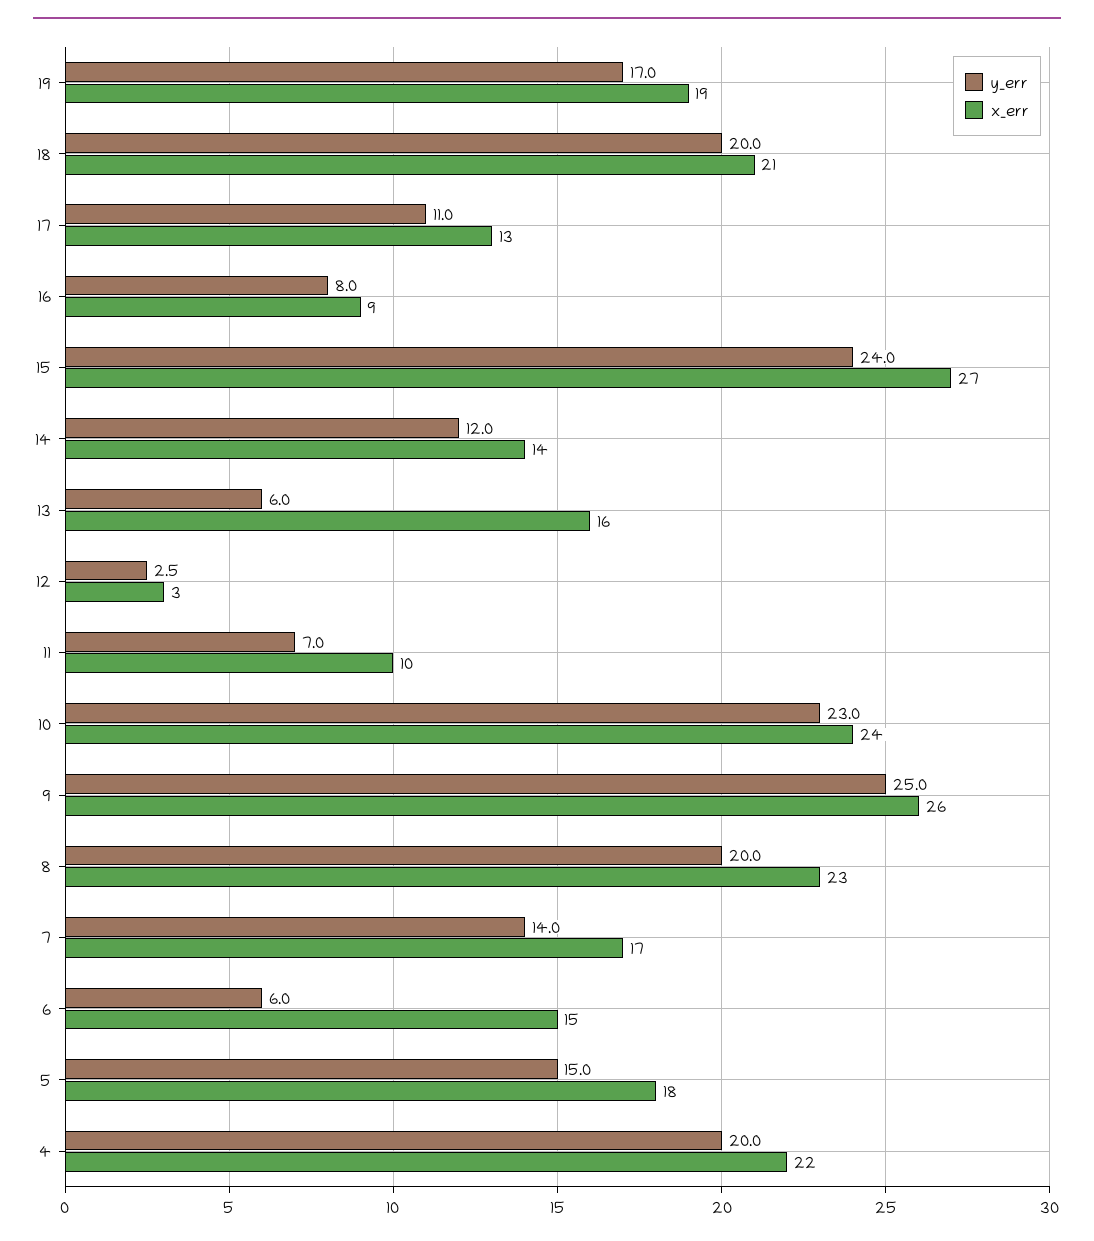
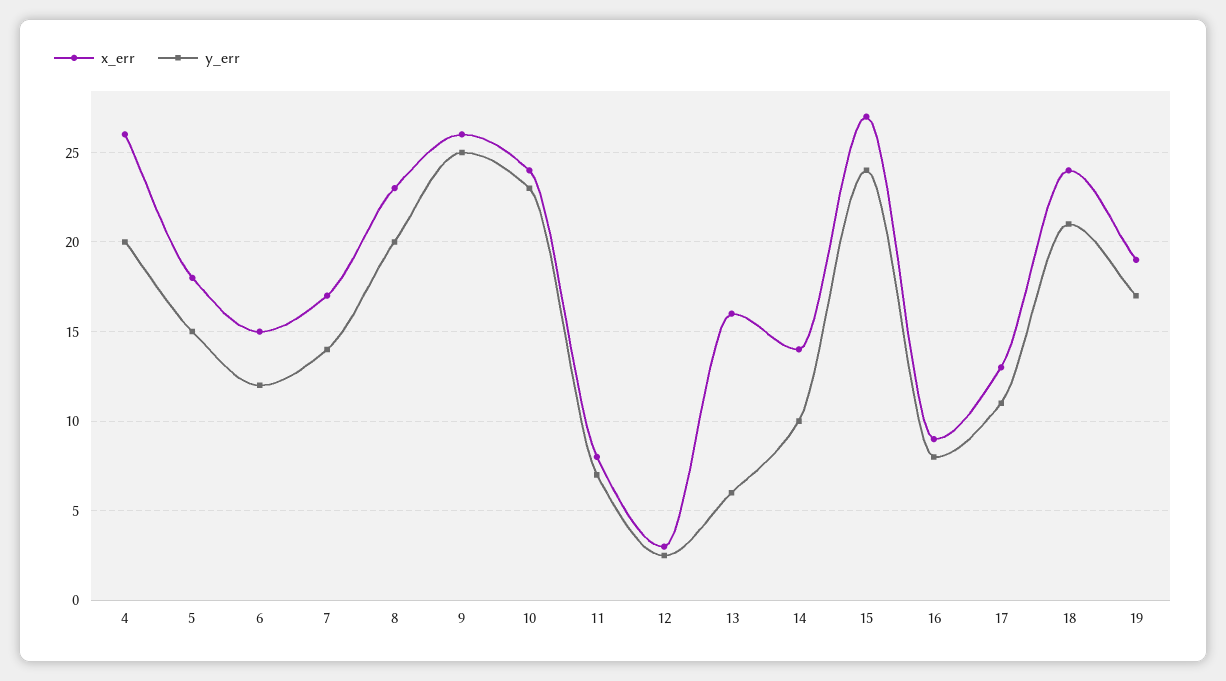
y_err, 18: 20 -> 21
x_err, 18: 21 -> 24
y_err, 14: 12 -> 10
x_err, 11: 10 -> 8
y_err, 6: 6 -> 12
x_err, 4: 22 -> 26

